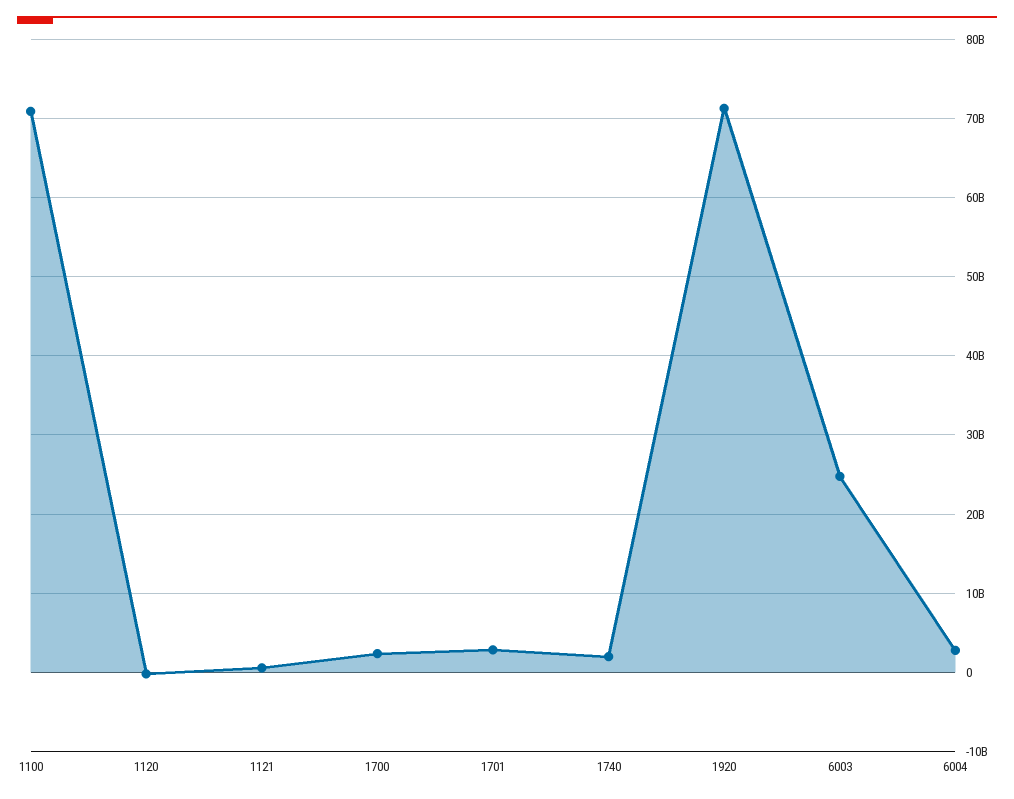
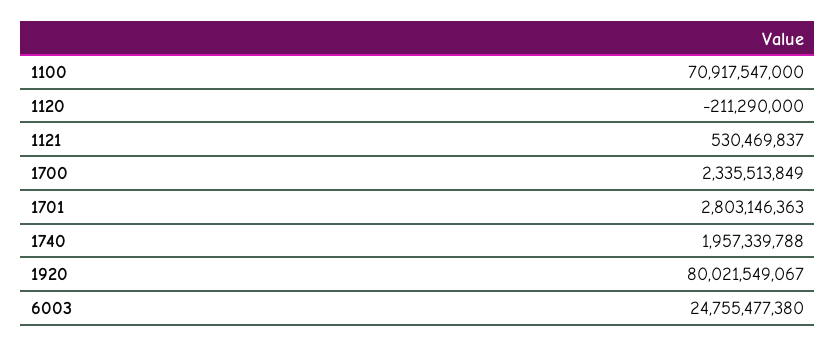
1920: 71000000000 -> 80021549067
6004: 3000000000 -> none

